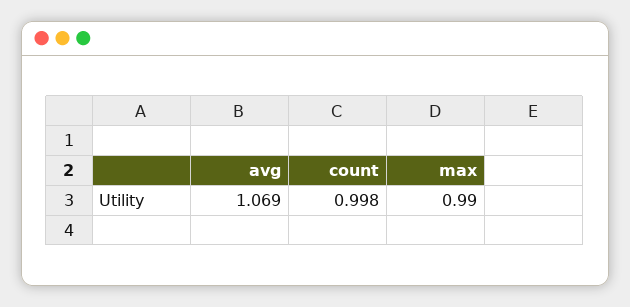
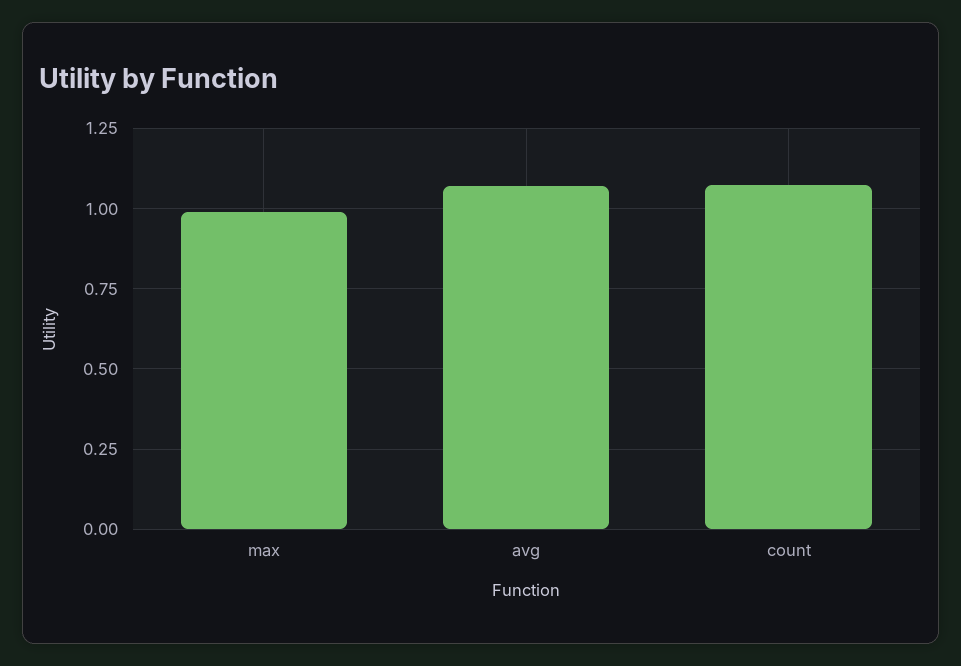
count: 0.998 -> 1.075

